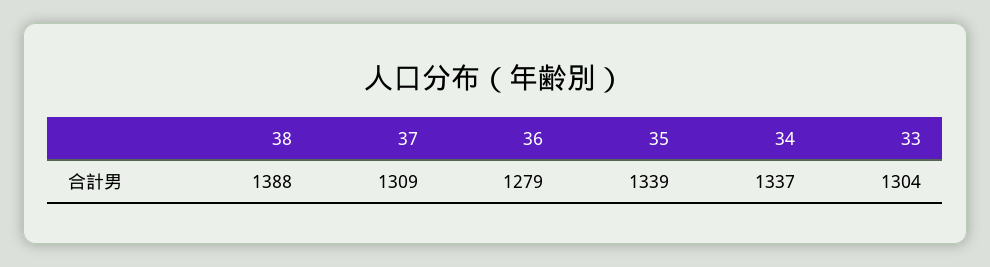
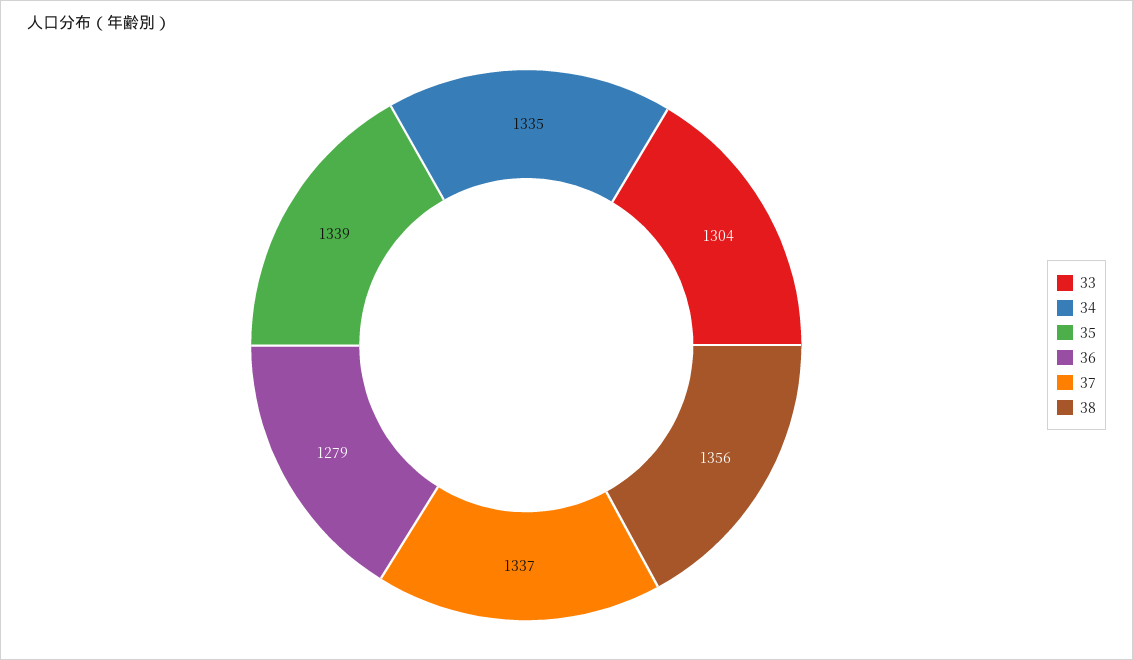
38: 1388 -> 1356
37: 1309 -> 1337
34: 1337 -> 1335

